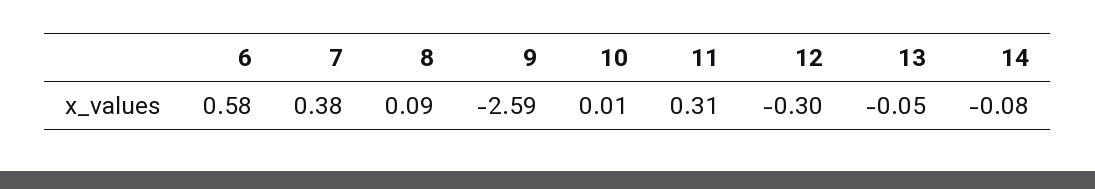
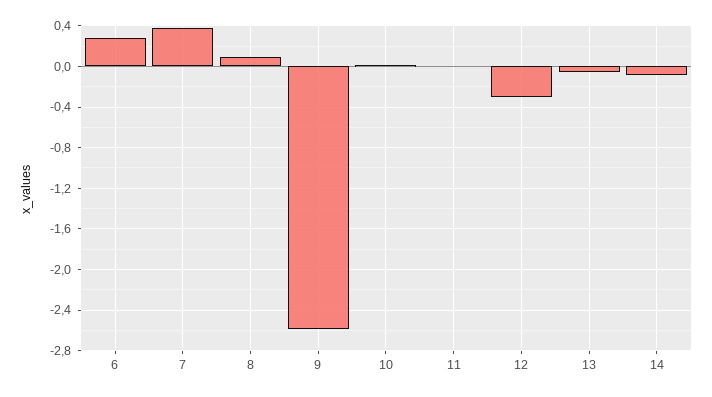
6: 0.58 -> 0.3
11: 0.31 -> 0

